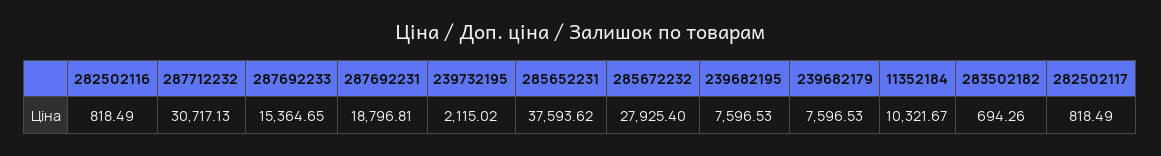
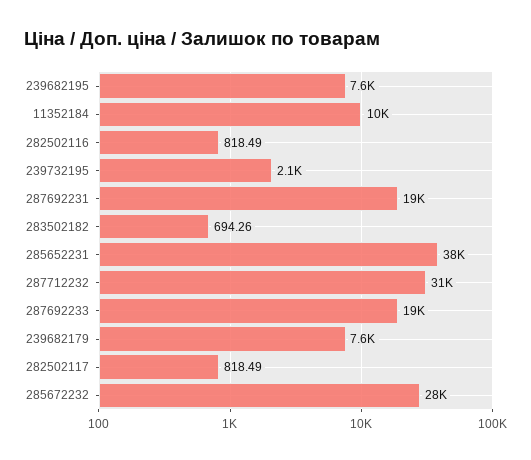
287692233: 15364.65 -> 19000

